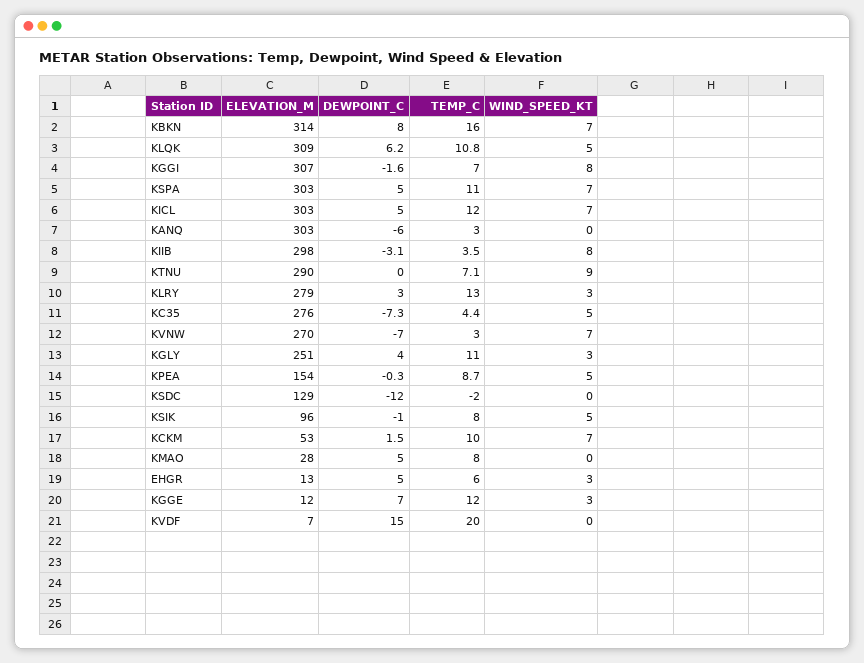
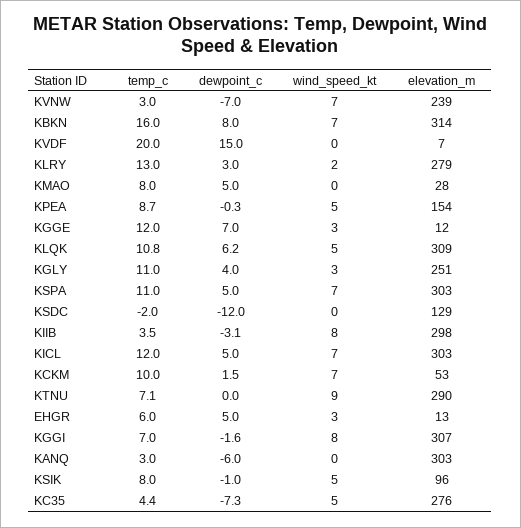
WIND_SPEED_KT, KLRY: 3 -> 2
ELEVATION_M, KVNW: 270 -> 239

